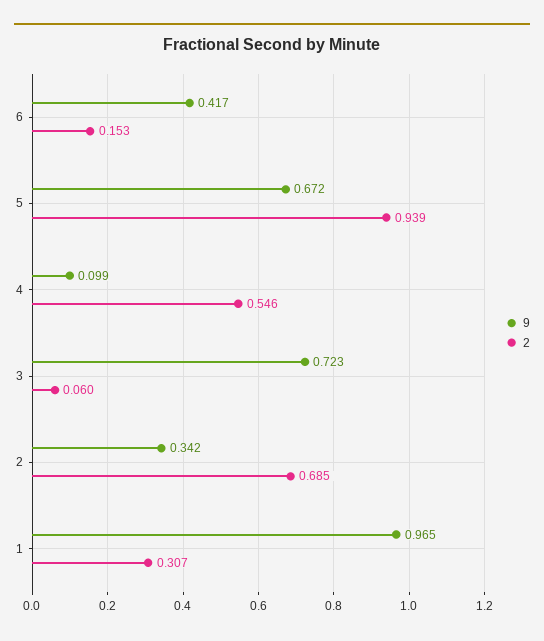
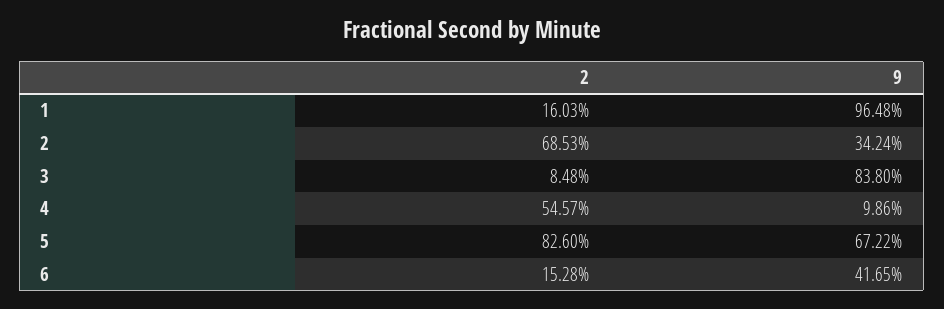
2, 5: 0.939 -> 0.826
9, 3: 0.723 -> 0.838
2, 3: 0.06 -> 0.0848
2, 1: 0.307 -> 0.1603

